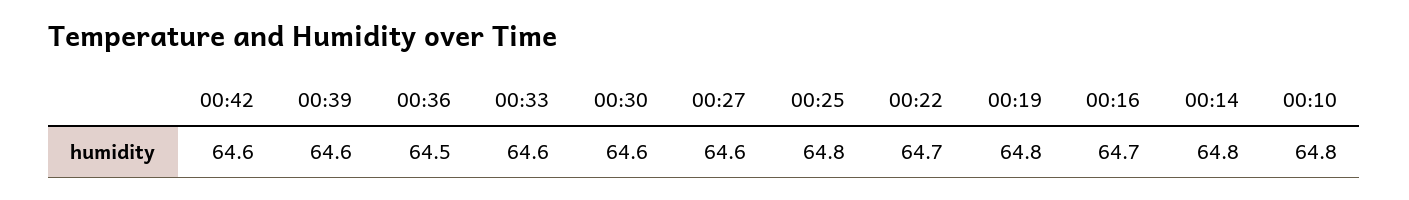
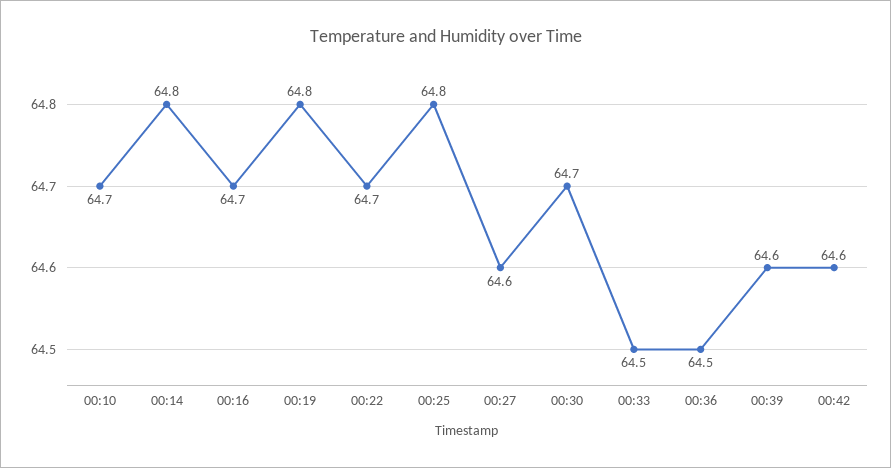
00:33: 64.6 -> 64.5
00:30: 64.6 -> 64.7
00:10: 64.8 -> 64.7

